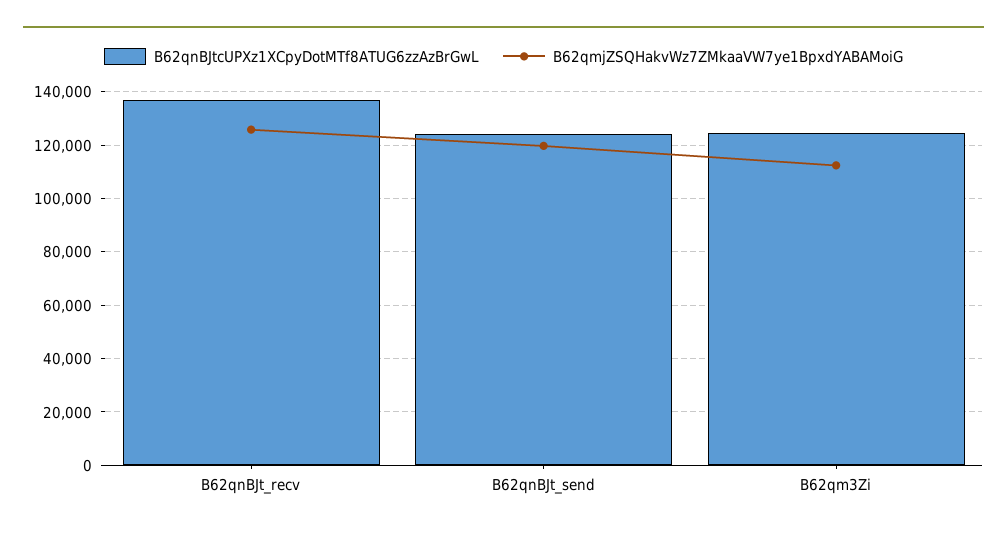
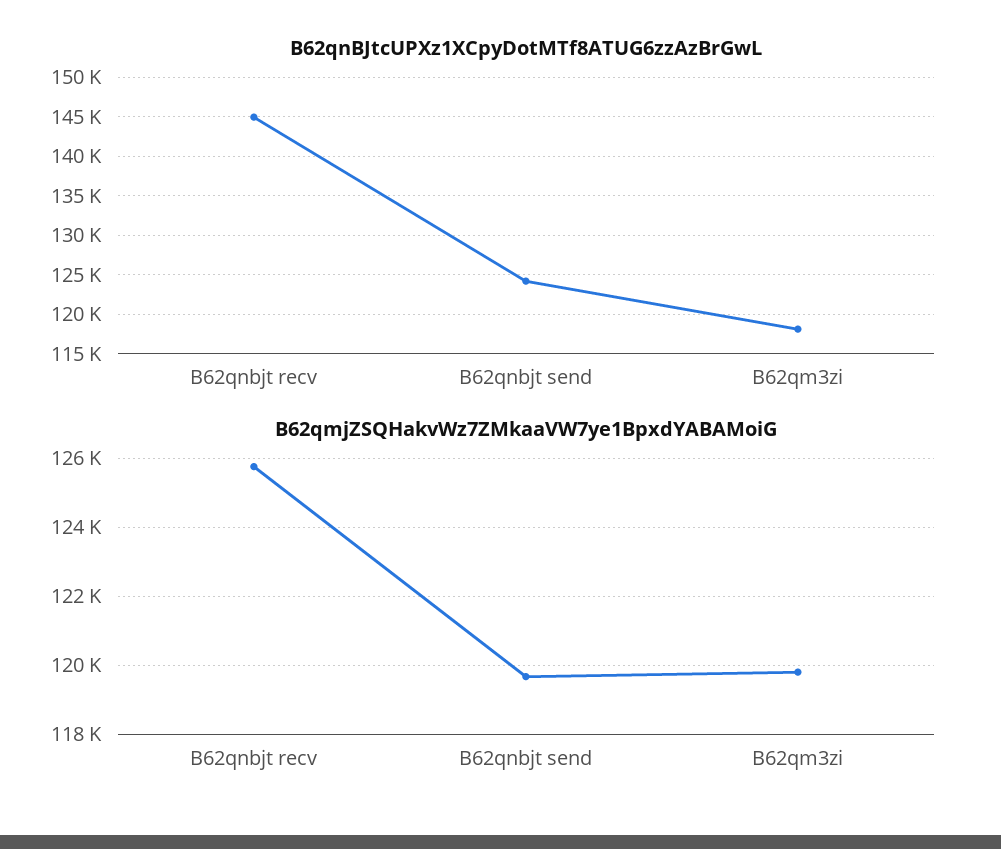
B62qnBJtcUPXz1XCpyDotMTf8ATUG6zzAzBrGwL, B62qnBJt_recv: 137500 -> 145000
B62qnBJtcUPXz1XCpyDotMTf8ATUG6zzAzBrGwL, B62qm3Zi: 125000 -> 118000
B62qmjZSQHakvWz7ZMkaaVW7ye1BpxdYABAMoiG, B62qm3Zi: 112500 -> 119800

